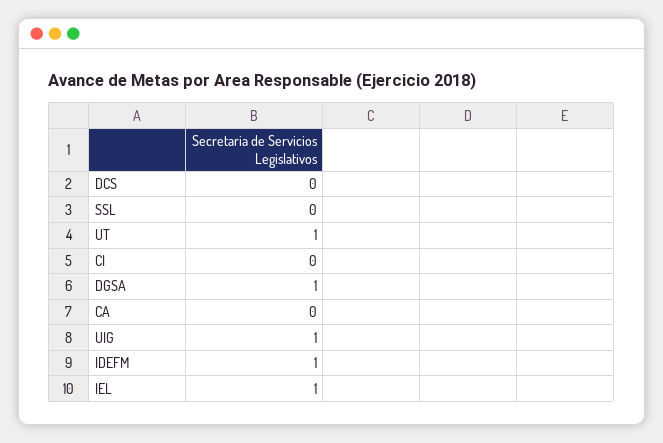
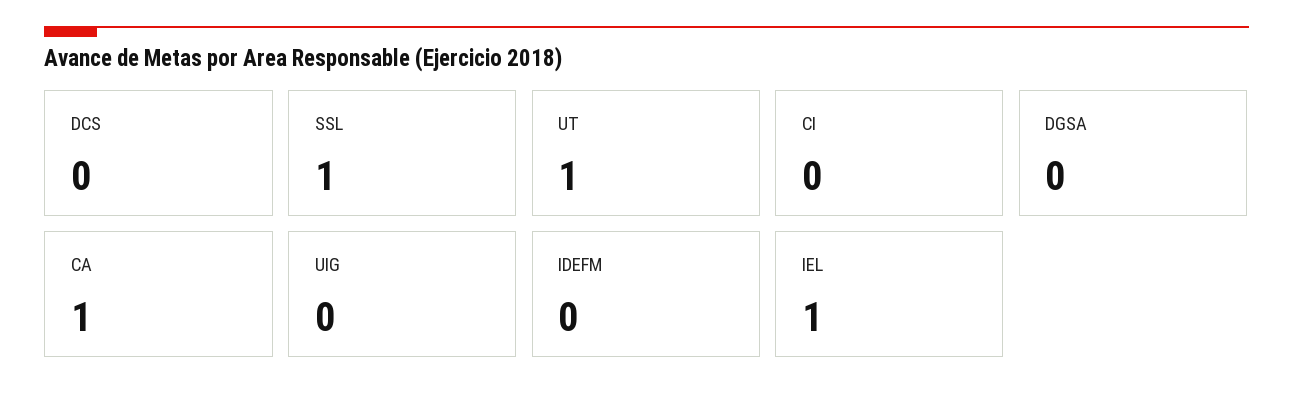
SSL: 0 -> 1
DGSA: 1 -> 0
CA: 0 -> 1
UIG: 1 -> 0
IDEFM: 1 -> 0

